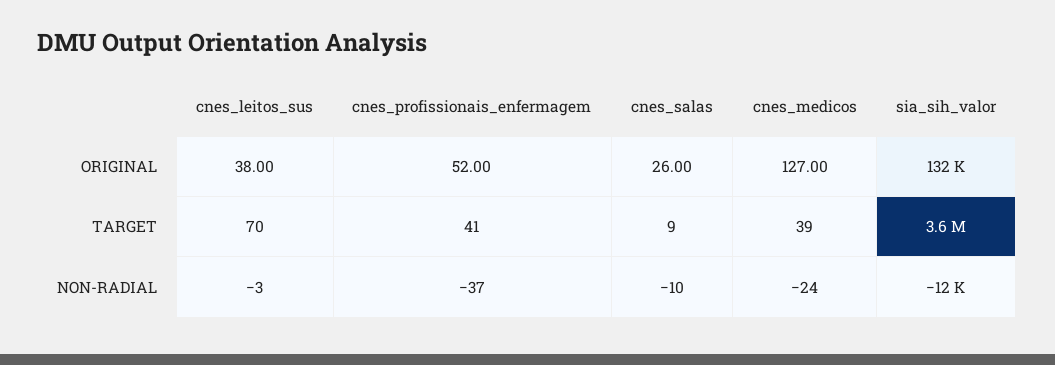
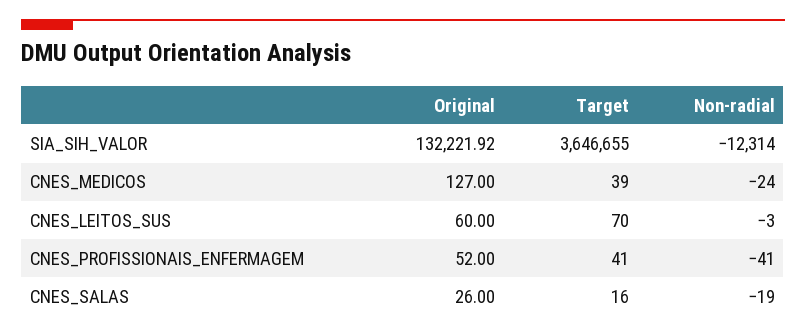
cnes_leitos_sus, ORIGINAL: 38 -> 60
cnes_salas, TARGET: 9 -> 16
cnes_profissionais_enfermagem, NON-RADIAL: -37 -> -41
cnes_salas, NON-RADIAL: -10 -> -19

